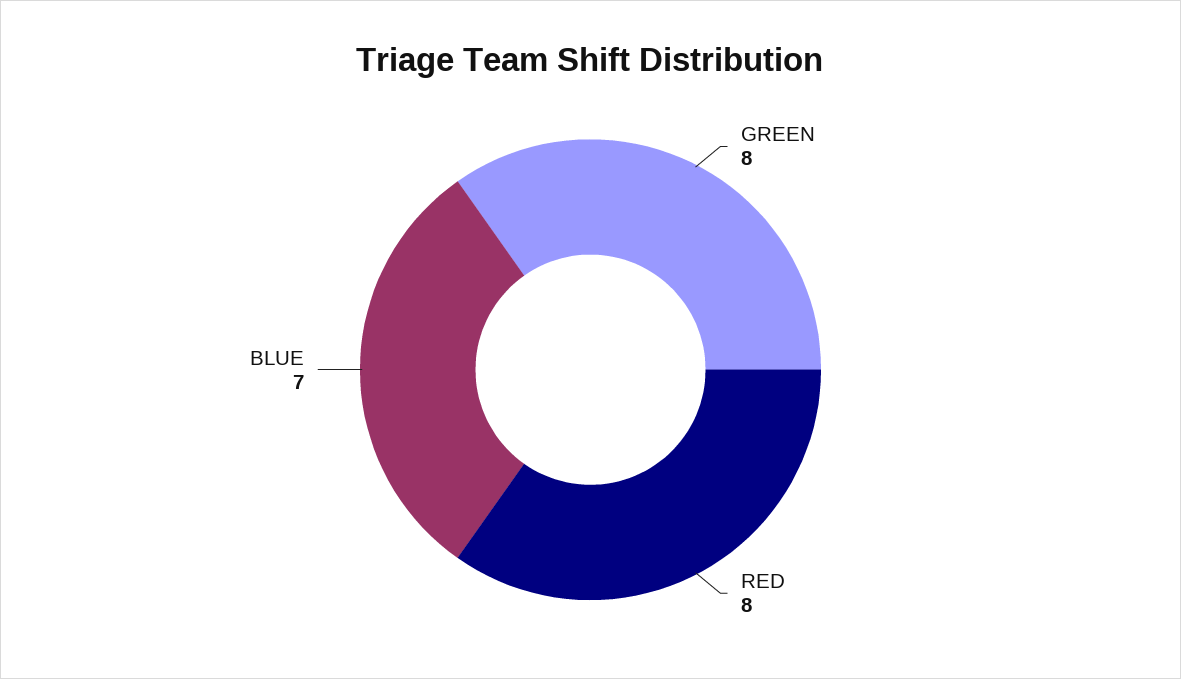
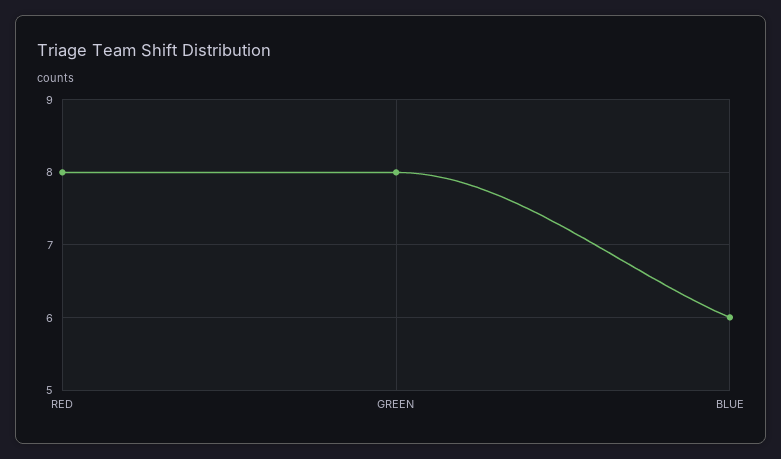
BLUE: 7 -> 6

